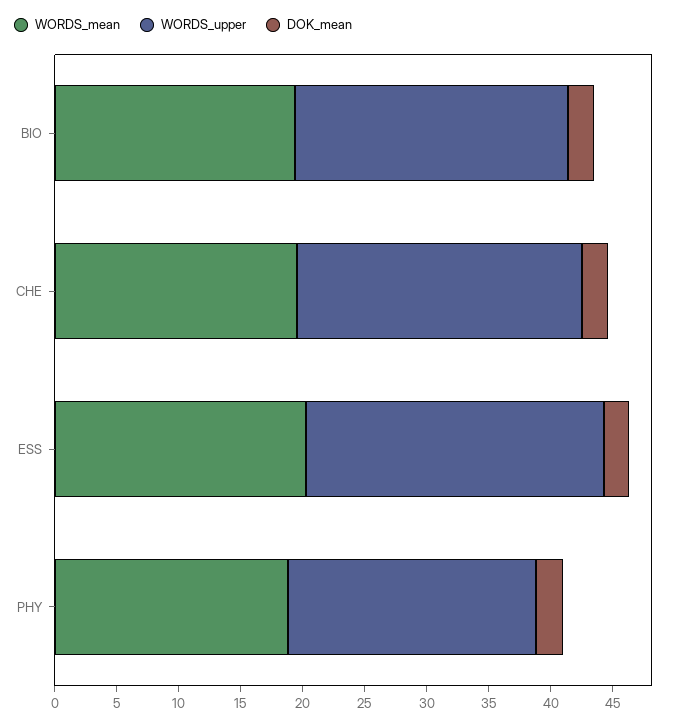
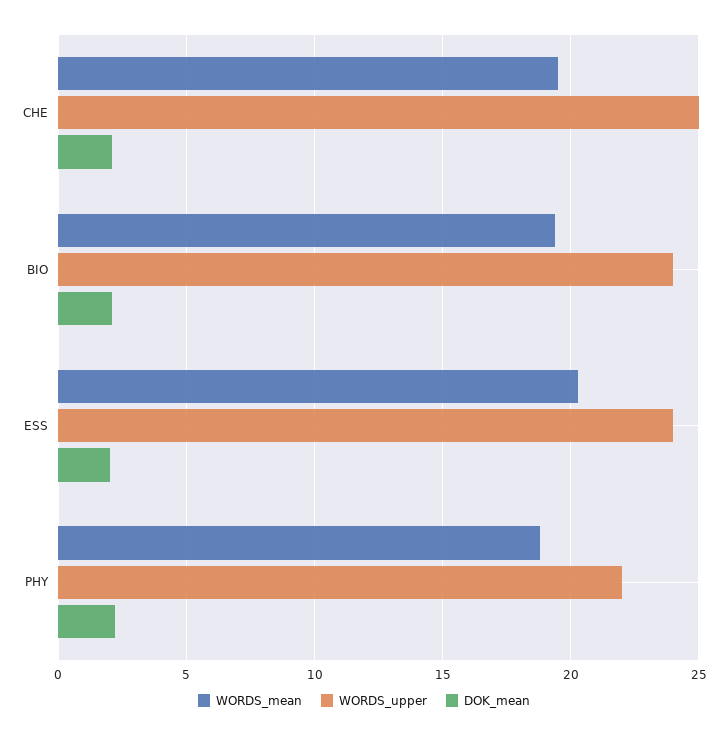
WORDS_upper, BIO: 22 -> 24
WORDS_upper, CHE: 23 -> 25
WORDS_upper, PHY: 20 -> 22

